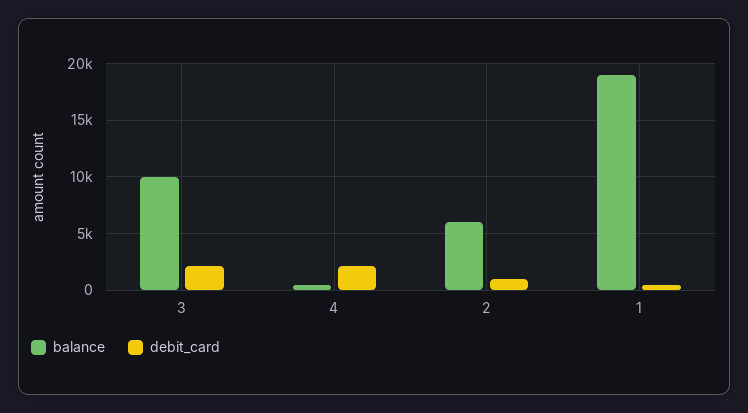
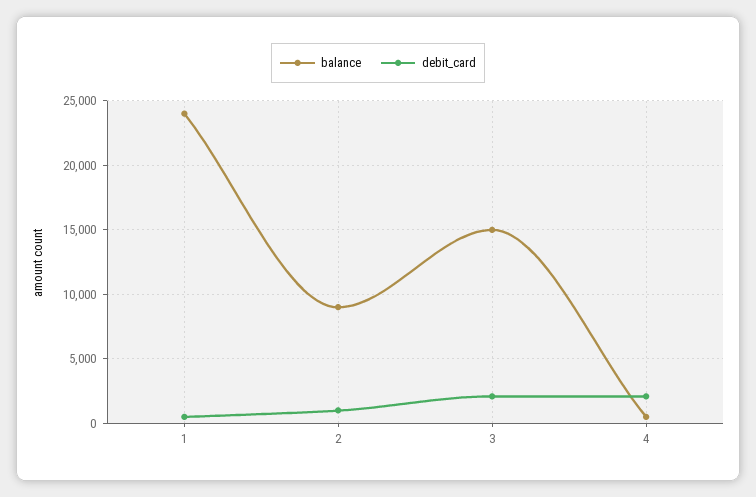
balance, 3: 10000 -> 15000
balance, 2: 6000 -> 9000
balance, 1: 19000 -> 24000

